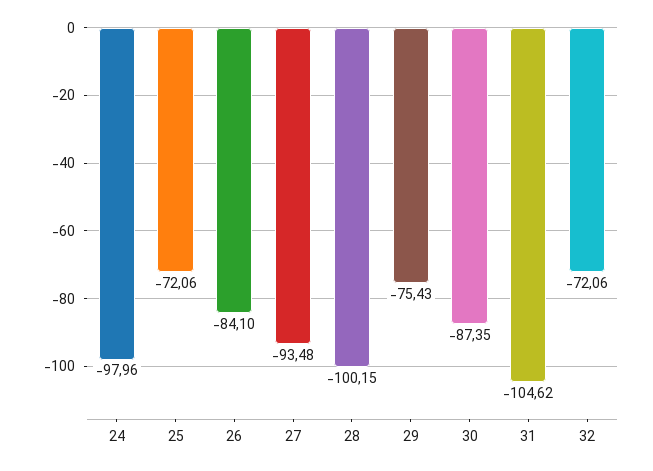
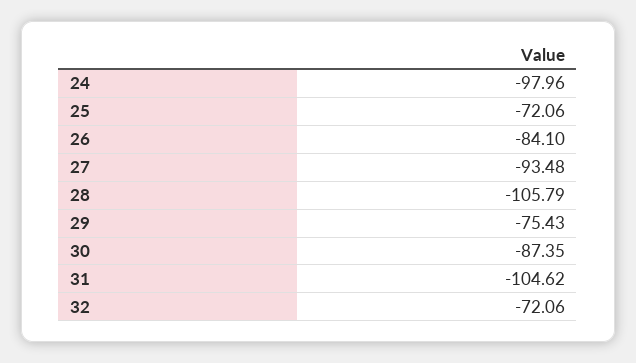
28: -100.15 -> -105.79

